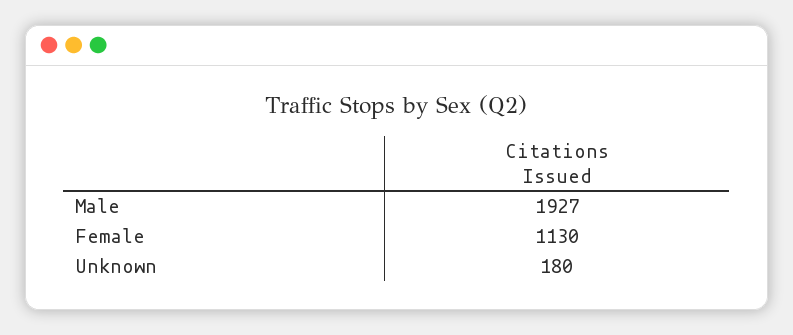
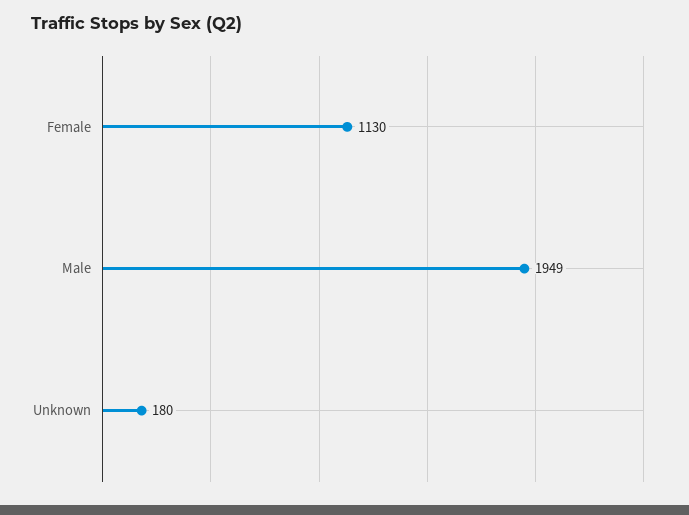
Male: 1927 -> 1949

